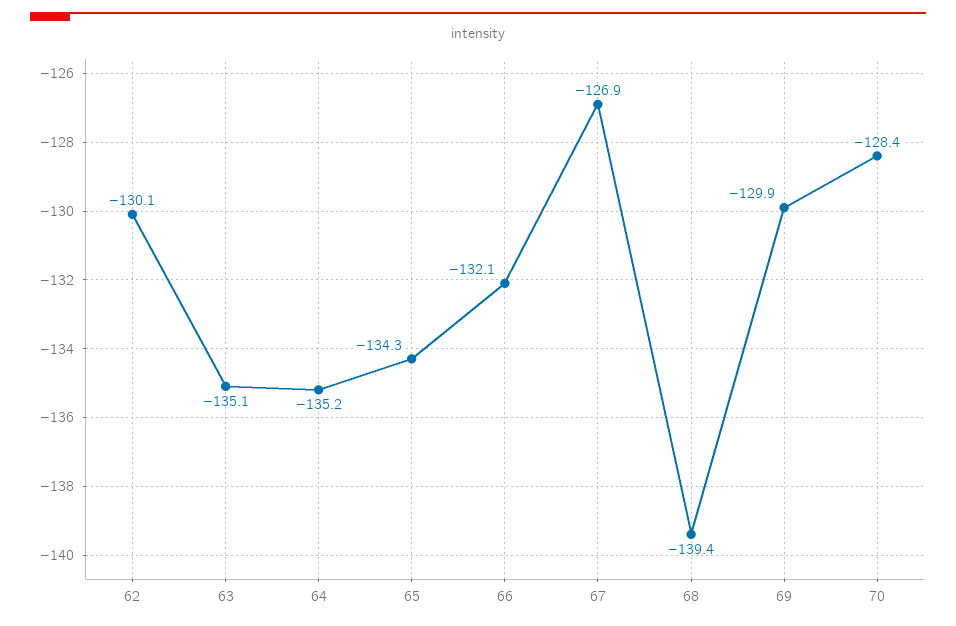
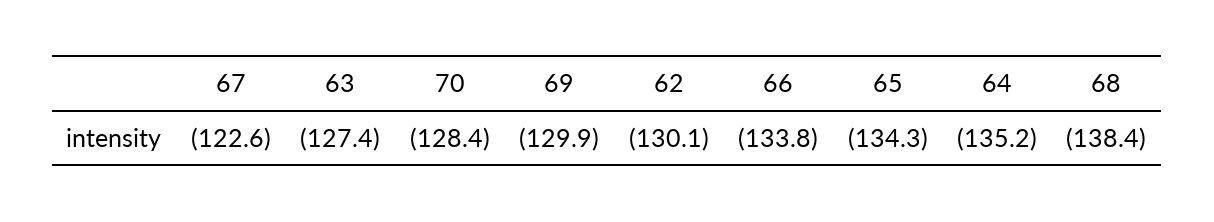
63: -135.1 -> -127.4
66: -132.1 -> -133.8
67: -126.9 -> -122.6
68: -139.4 -> -138.4

